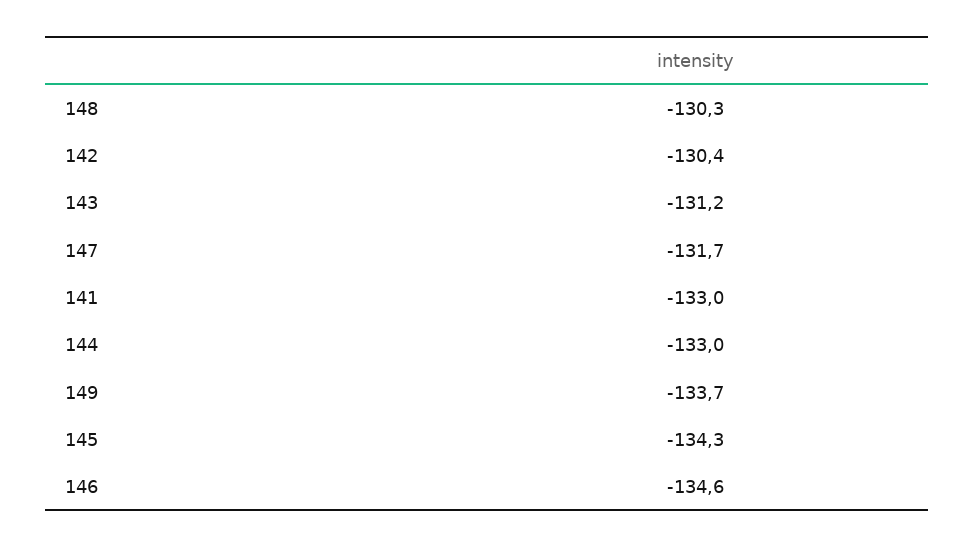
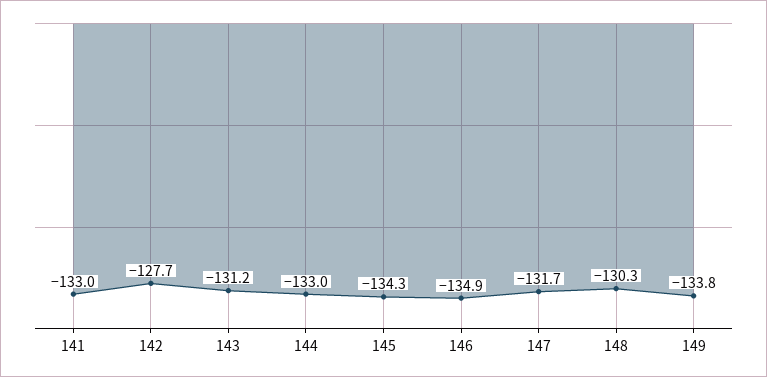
142: -130.4 -> -127.7
149: -133.7 -> -133.8
146: -134.6 -> -134.9

